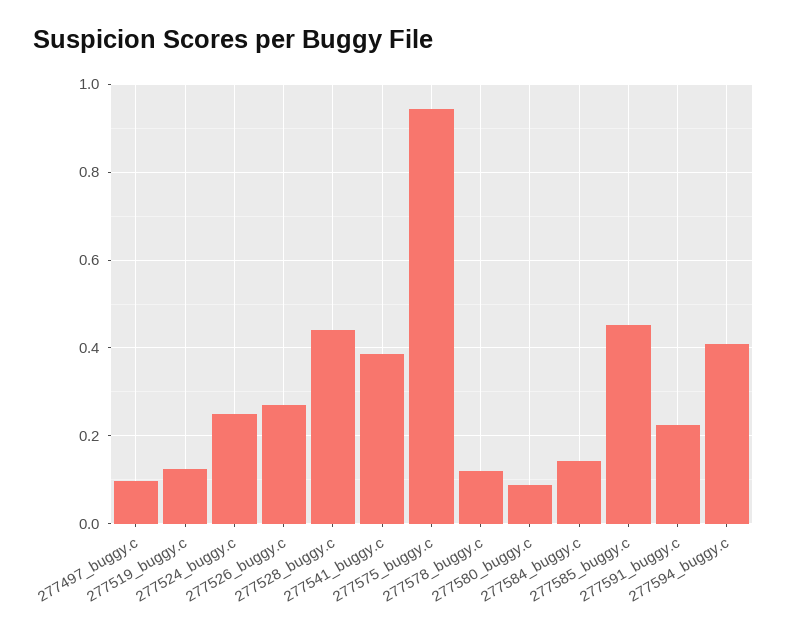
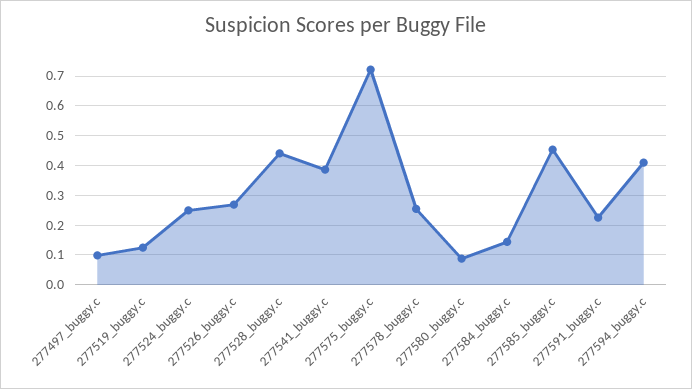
277575_buggy.c: 0.94 -> 0.725
277578_buggy.c: 0.12 -> 0.25

